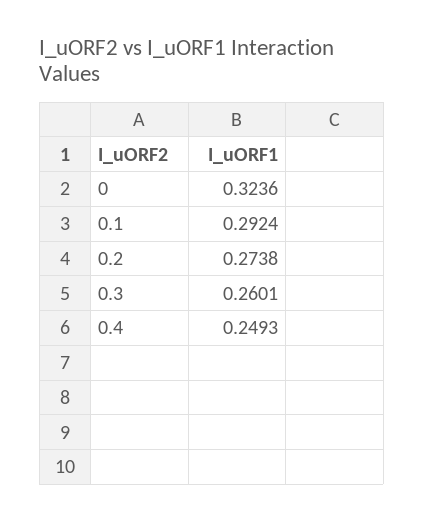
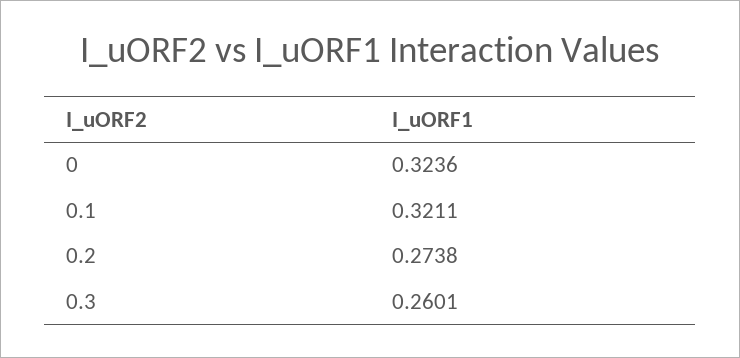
0.1: 0.2924 -> 0.3211
0.4: 0.2493 -> none

